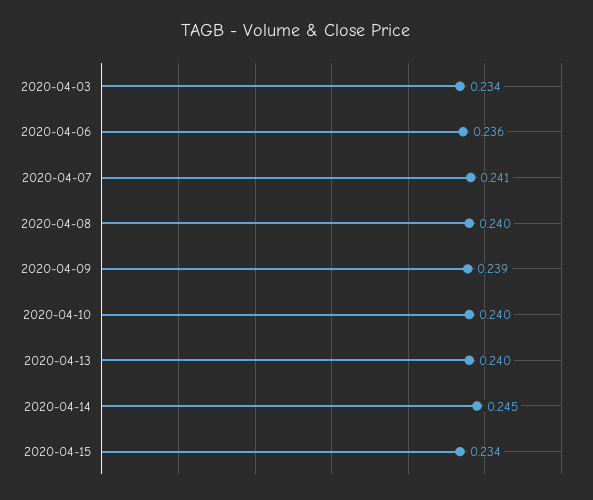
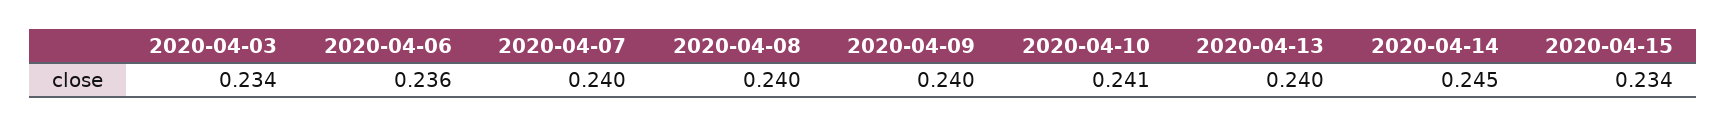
2020-04-07: 0.241 -> 0.24
2020-04-09: 0.239 -> 0.24
2020-04-10: 0.24 -> 0.241

